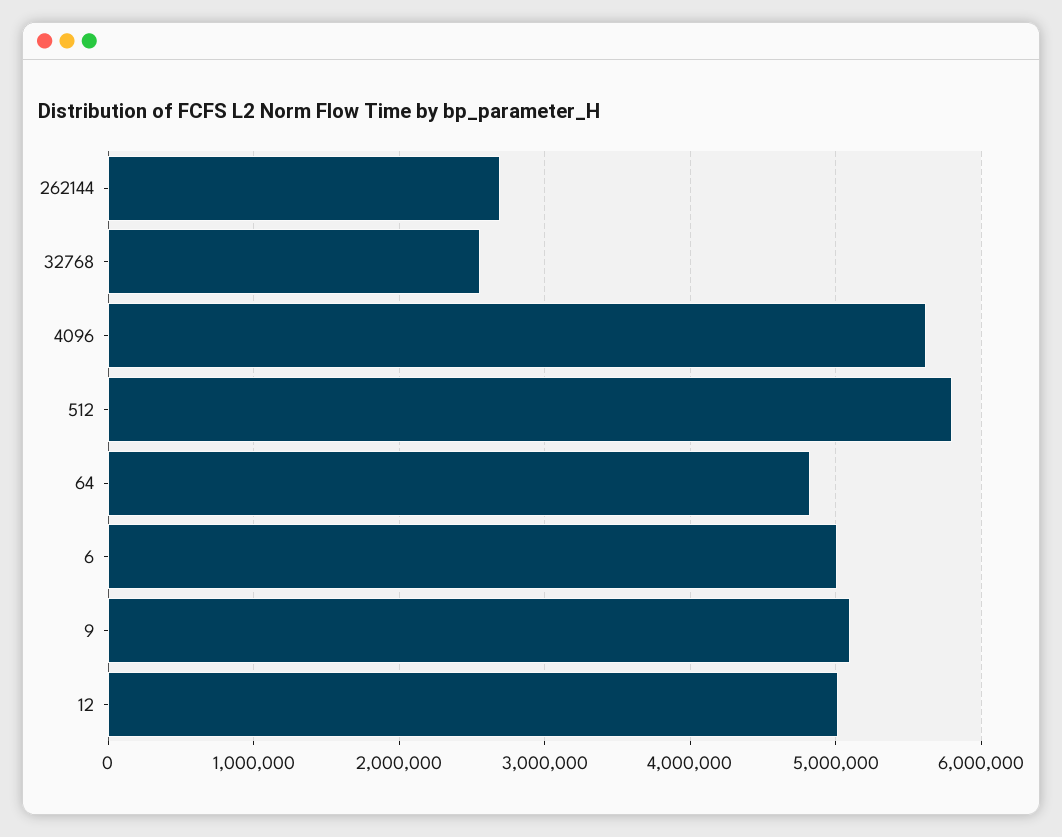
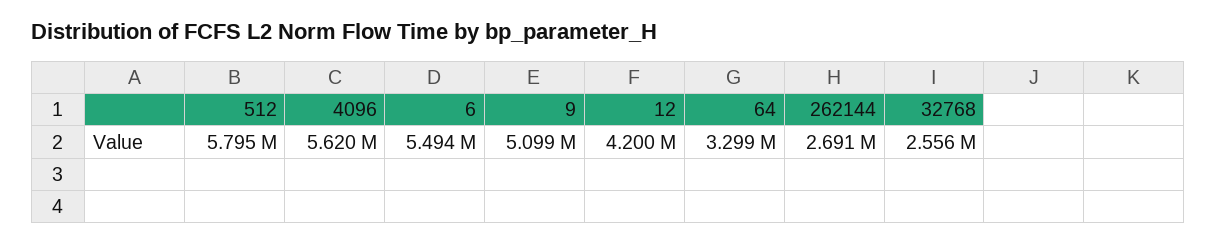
64: 4800000 -> 3299000
6: 5000000 -> 5494000
12: 5000000 -> 4200000

